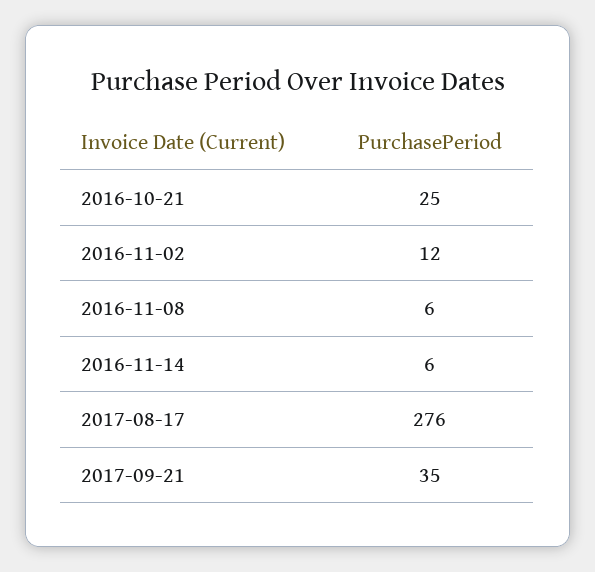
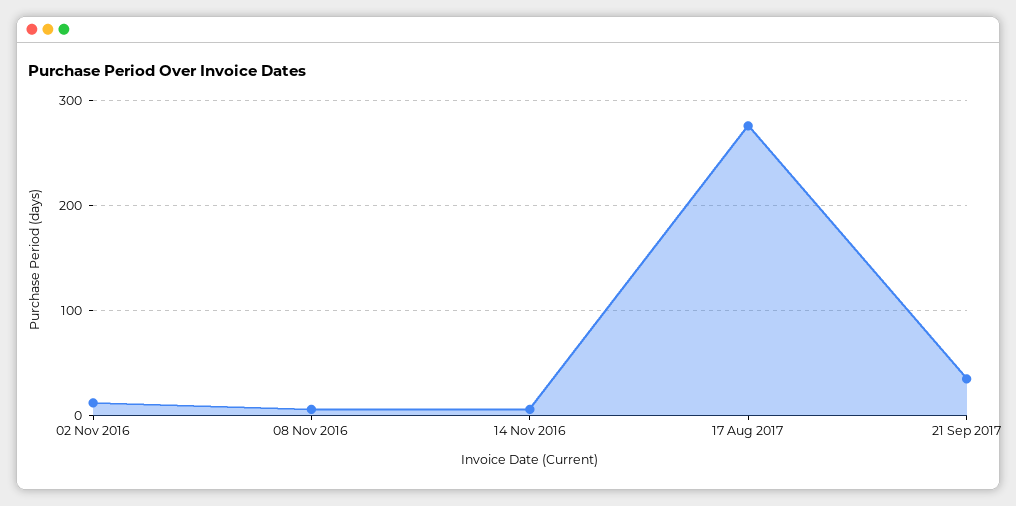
2016-10-21: 25 -> none

